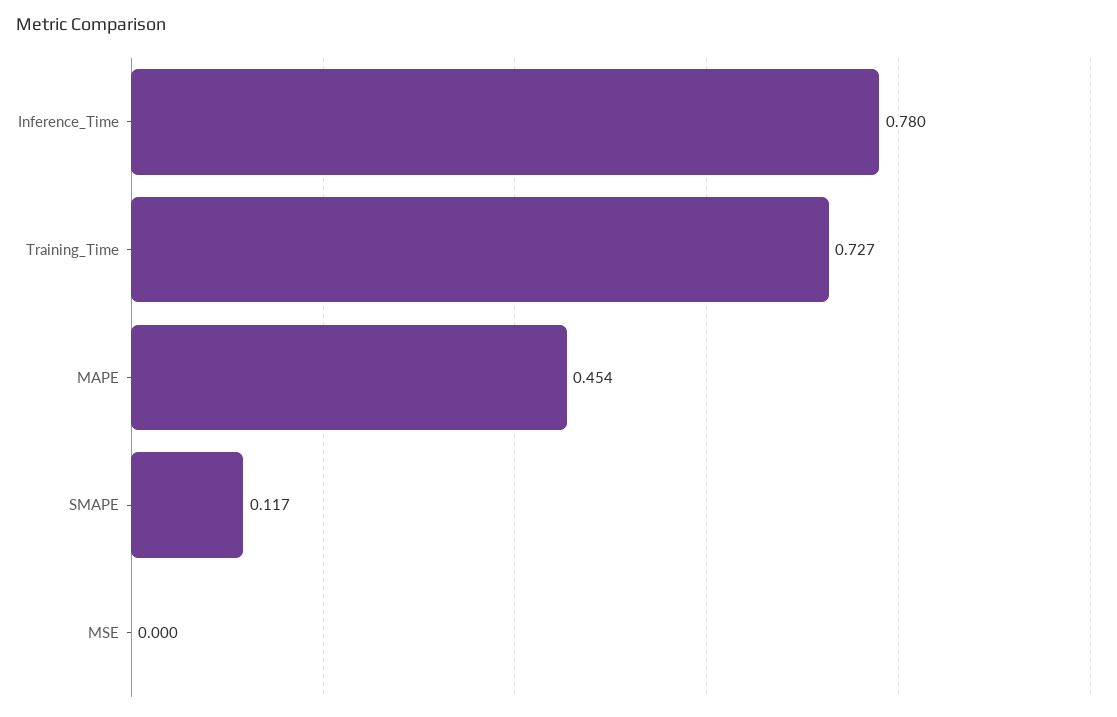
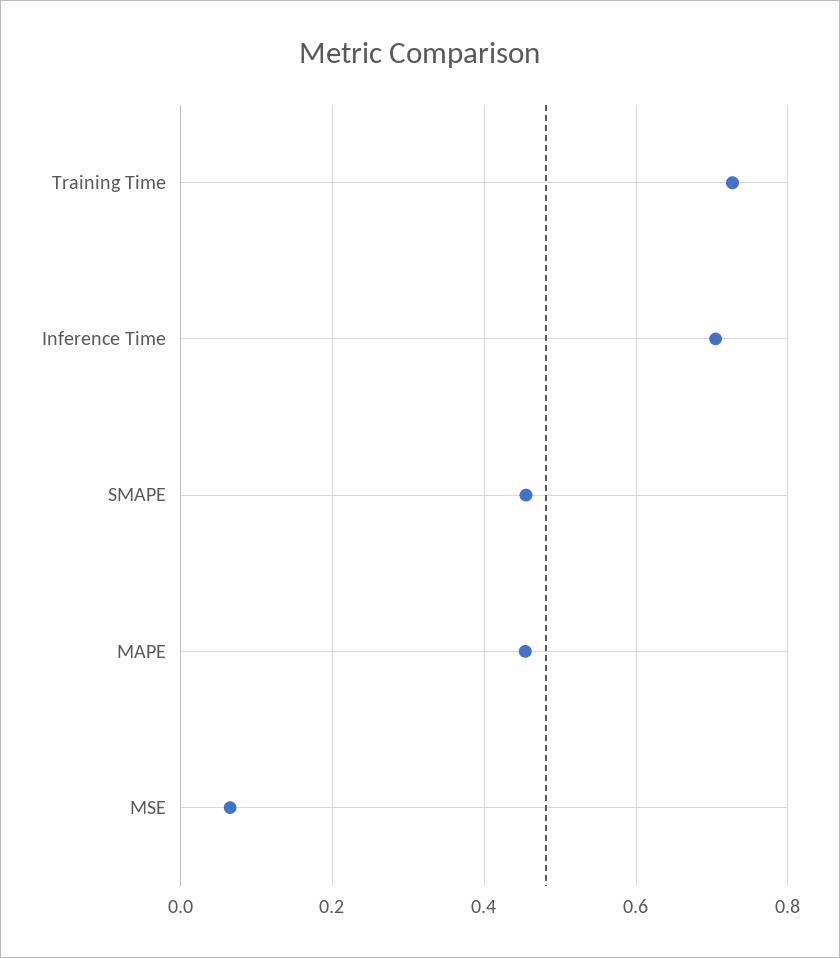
Inference_Time: 0.78 -> 0.7
SMAPE: 0.117 -> 0.46
MSE: 0 -> 0.06

